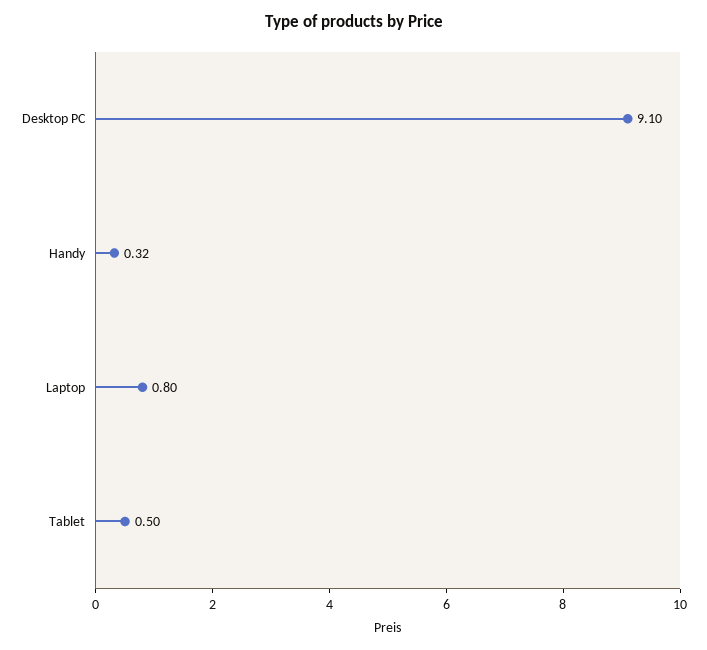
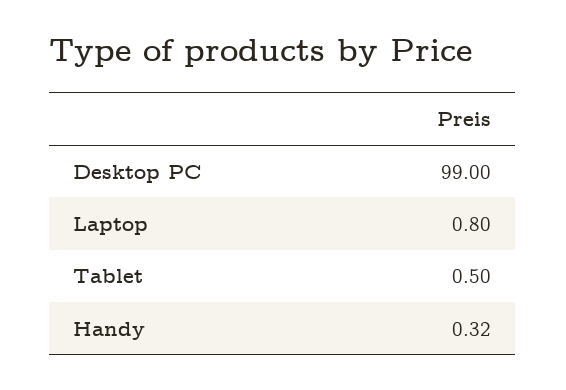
Desktop PC: 9.1 -> 99

